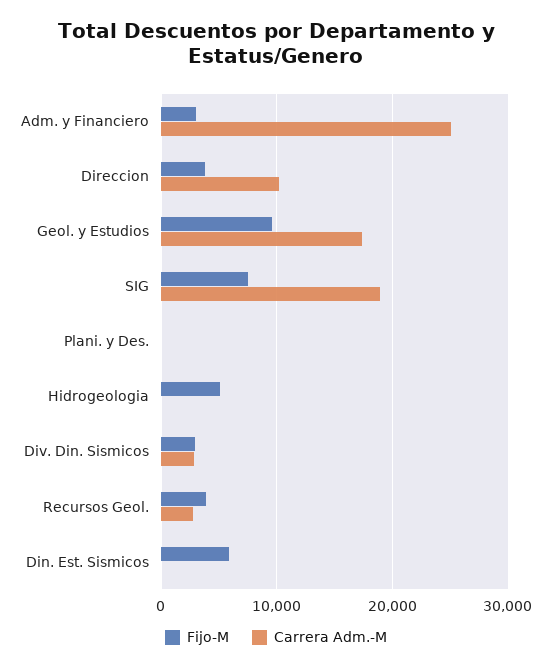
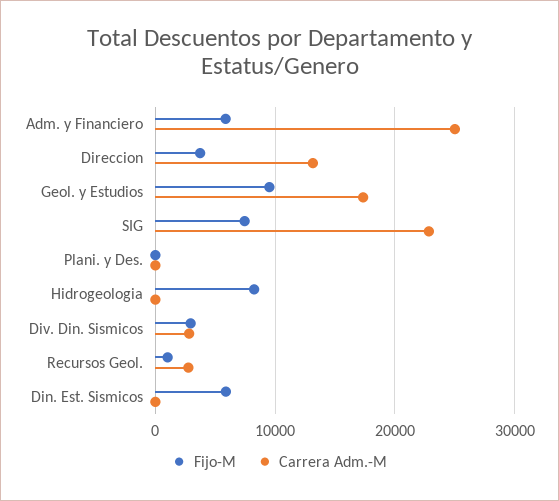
Fijo-M, Adm. y Financiero: 3000 -> 6000
Carrera Adm.-M, Direccion: 10000 -> 13000
Carrera Adm.-M, SIG: 19000 -> 23000
Fijo-M, Hidrogeologia: 5000 -> 8000
Fijo-M, Recursos Geol.: 4000 -> 1000

